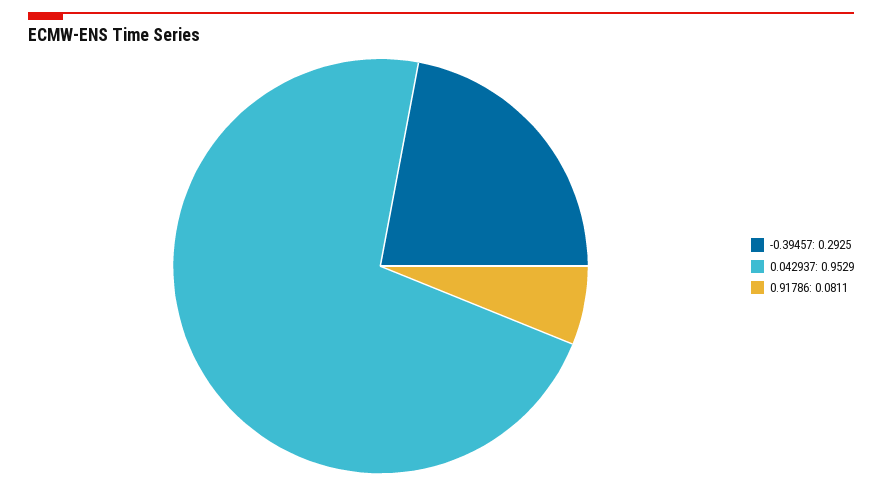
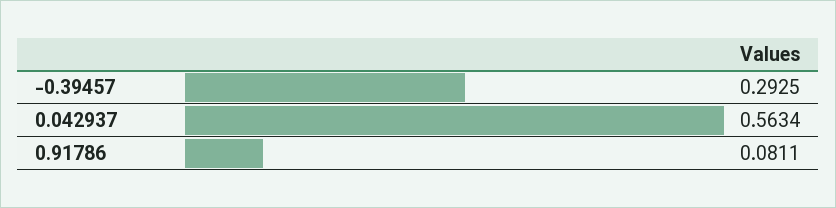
0.042937: 0.9529 -> 0.5634

